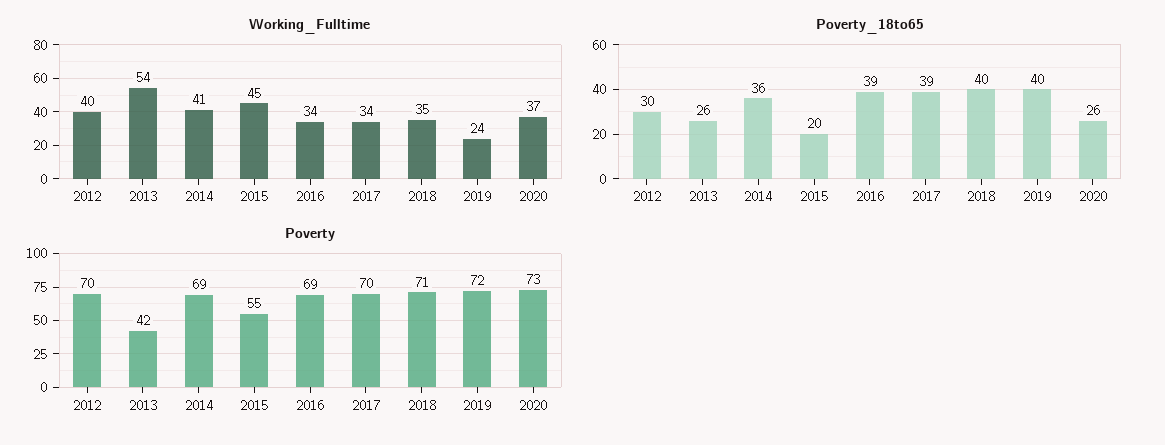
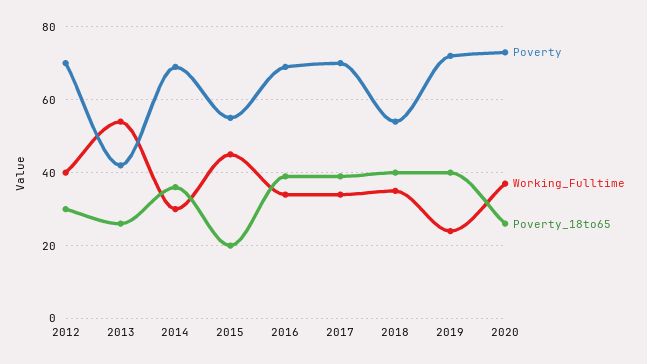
Working_Fulltime, 2014: 41 -> 30
Poverty, 2018: 71 -> 55

